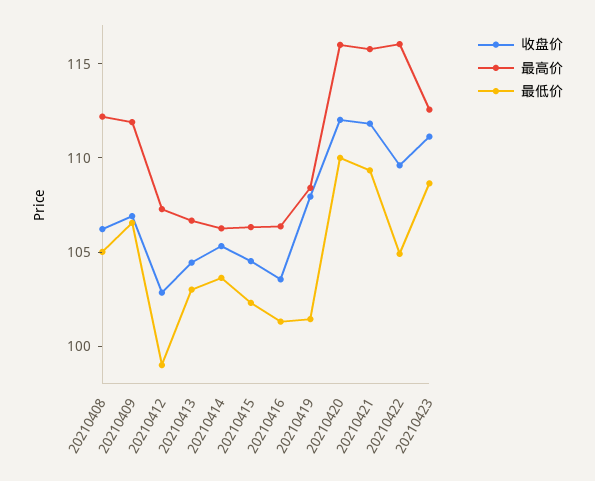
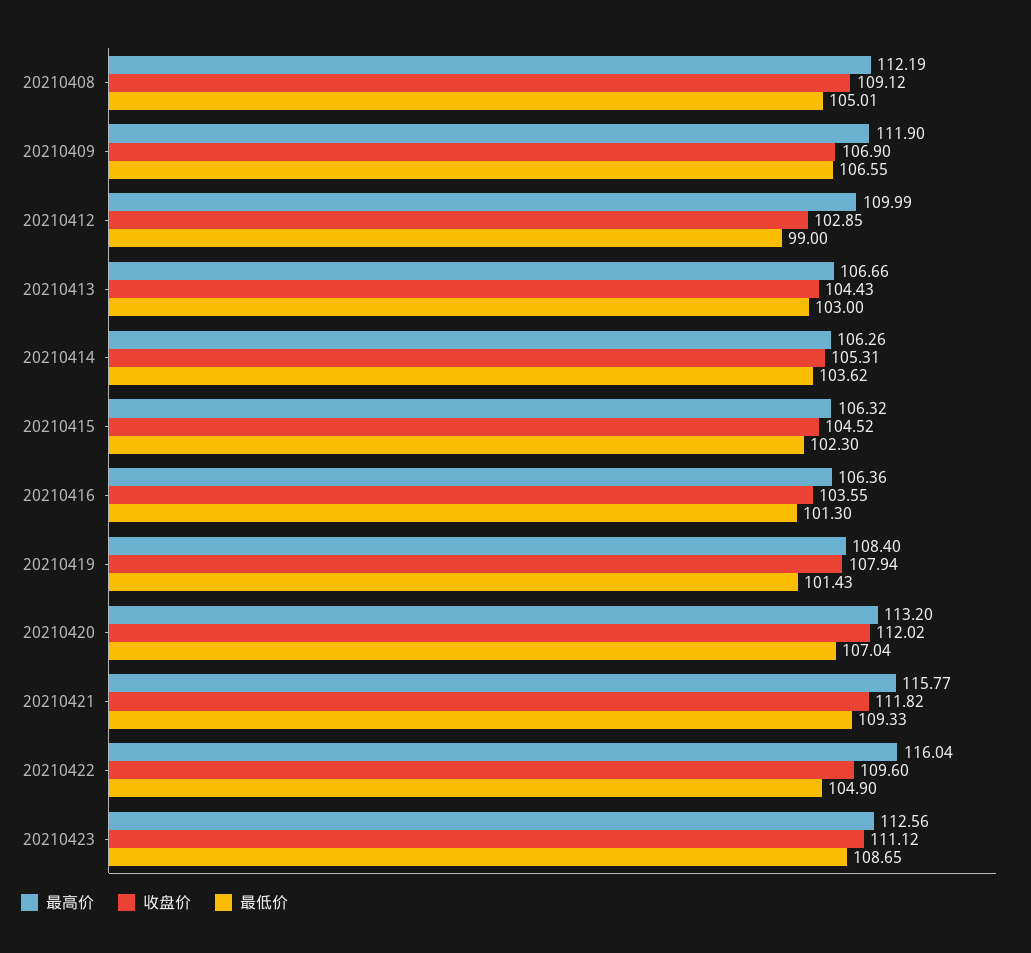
收盘价, 20210408: 106 -> 109.12
最高价, 20210412: 107 -> 109.99
最高价, 20210420: 116 -> 113.2
最低价, 20210420: 110 -> 107.04

